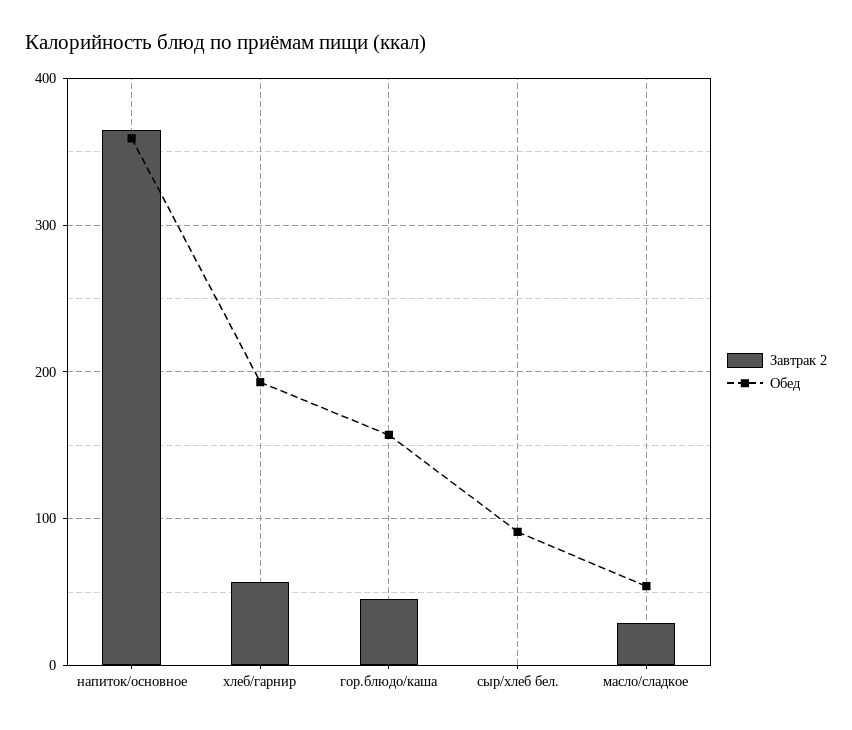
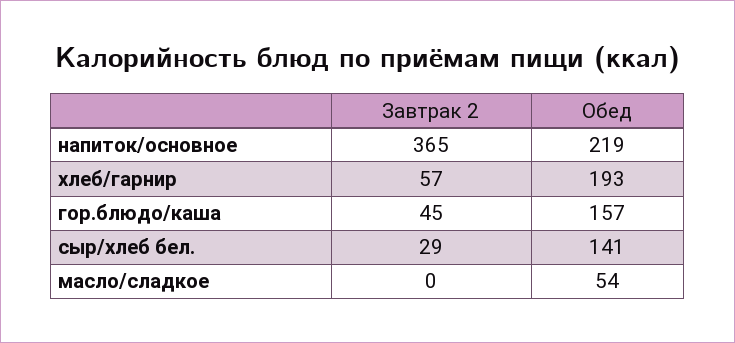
Обед, напиток/основное: 360 -> 219
Завтрак 2, сыр/хлеб бел.: 0 -> 29
Обед, сыр/хлеб бел.: 90 -> 141
Завтрак 2, масло/сладкое: 30 -> 0

